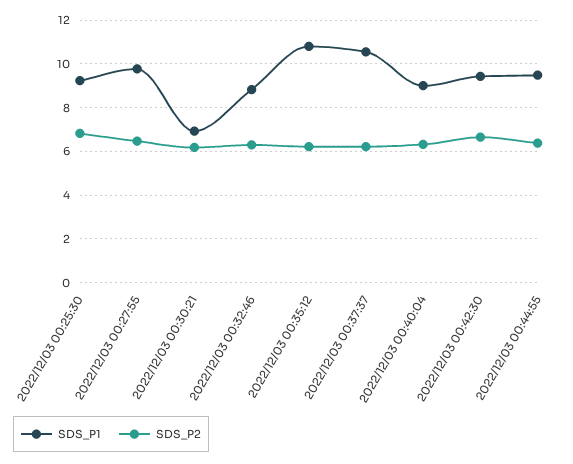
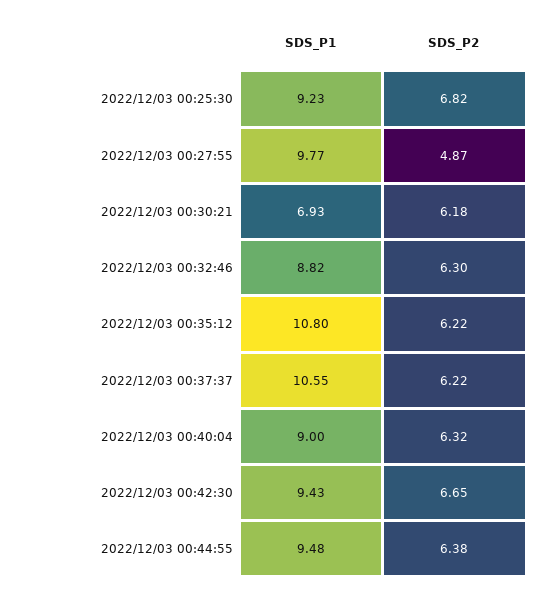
SDS_P2, 2022/12/03 00:27:55: 6.5 -> 4.87

